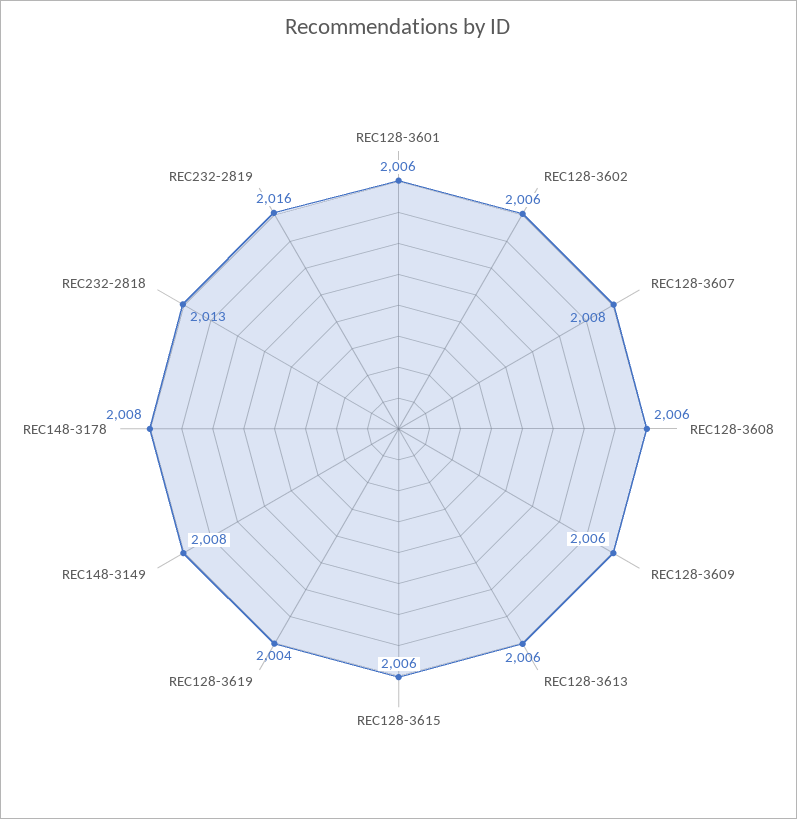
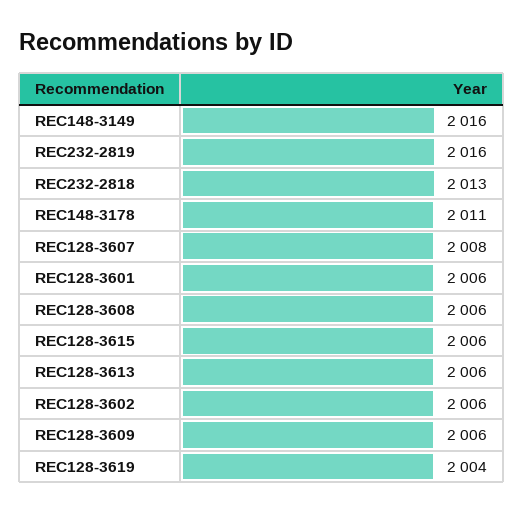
REC148-3149: 2008 -> 2016
REC148-3178: 2008 -> 2011

